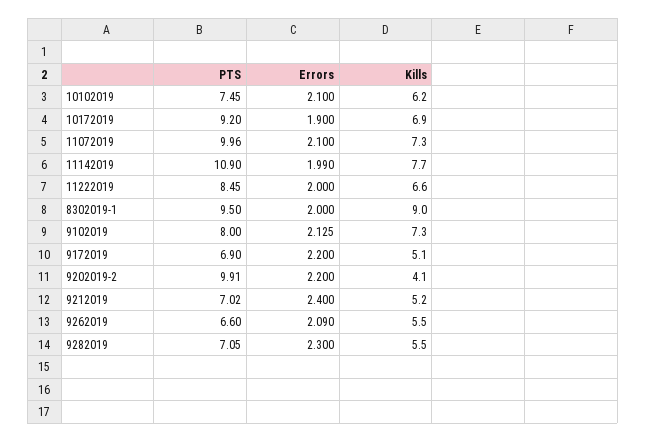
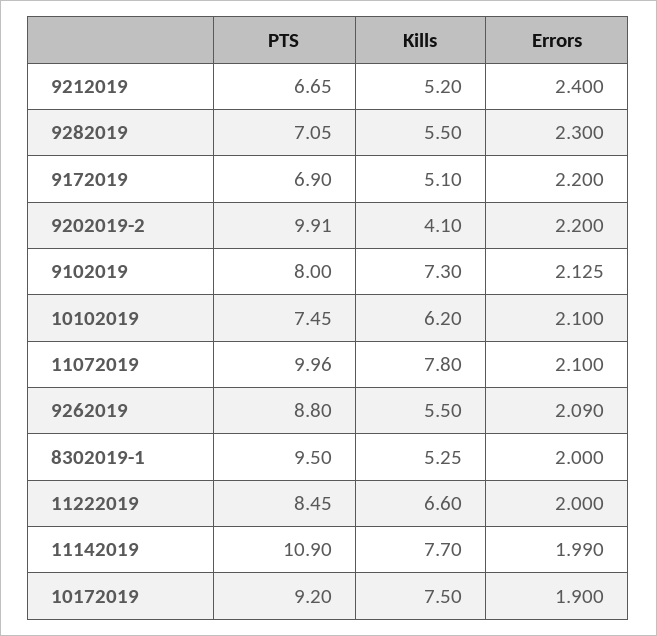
Kills, 10172019: 6.9 -> 7.5
Kills, 11072019: 7.3 -> 7.8
Kills, 8302019-1: 9 -> 5.25
PTS, 9212019: 7.02 -> 6.65
PTS, 9262019: 6.6 -> 8.8

